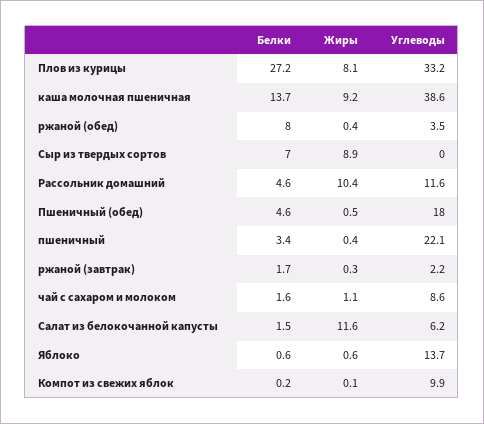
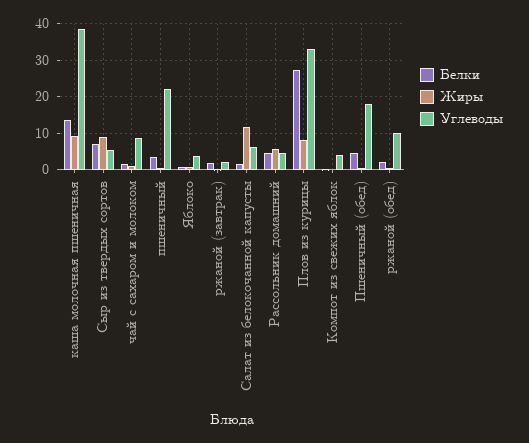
Белки, ржаной (обед): 8 -> 2
Углеводы, ржаной (обед): 3.5 -> 10
Углеводы, Сыр из твердых сортов: 0 -> 6
Жиры, Рассольник домашний: 10.4 -> 6
Углеводы, Рассольник домашний: 11.6 -> 4
Углеводы, Яблоко: 13.7 -> 4
Углеводы, Компот из свежих яблок: 9.9 -> 4

